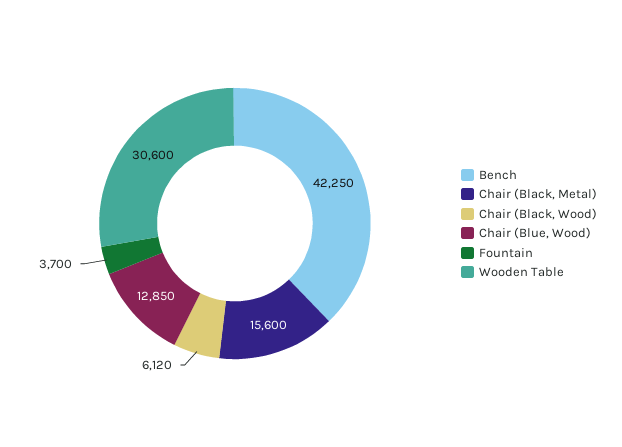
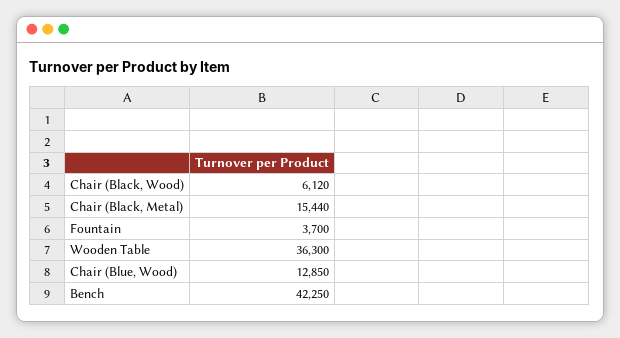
Chair (Black, Metal): 15600 -> 15440
Wooden Table: 30600 -> 36300

